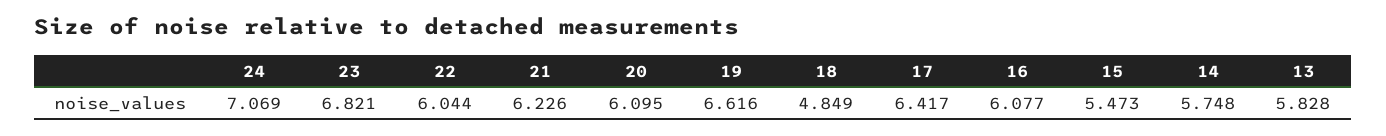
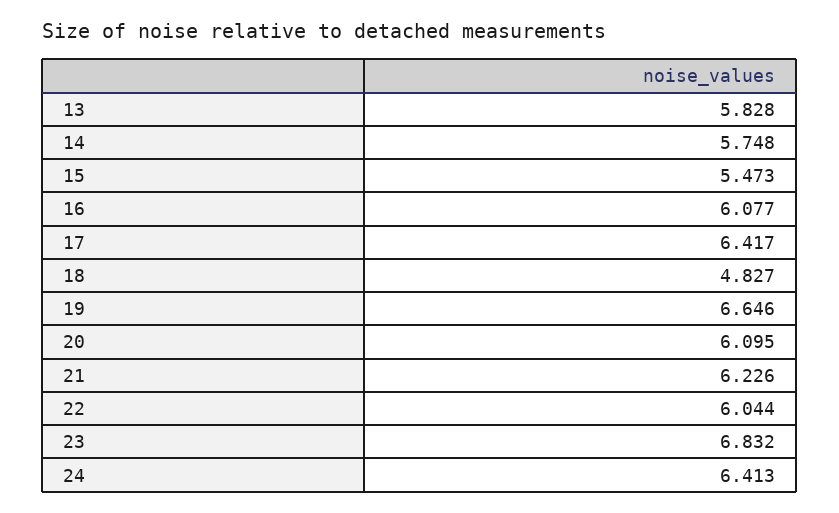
24: 7.069 -> 6.413
23: 6.821 -> 6.832
19: 6.616 -> 6.646
18: 4.849 -> 4.827

